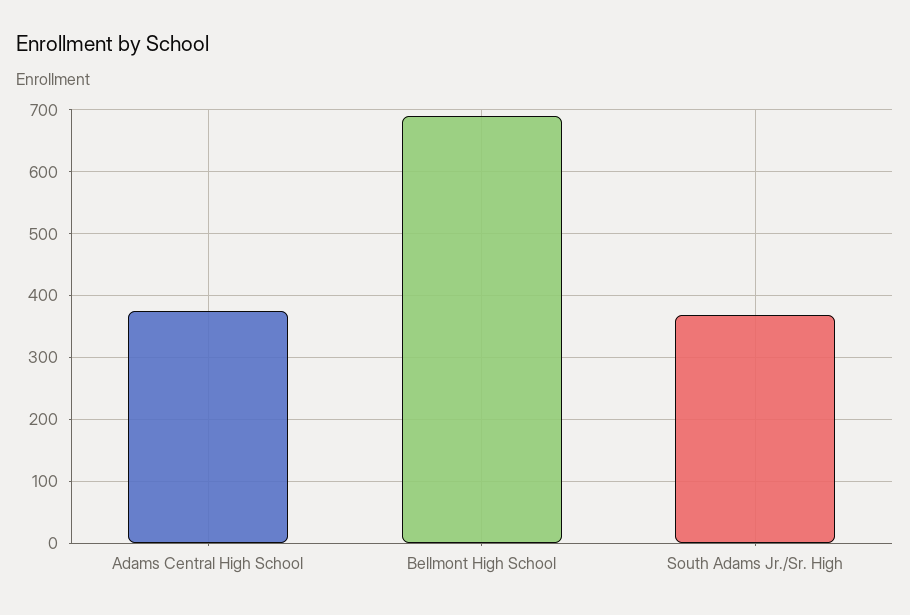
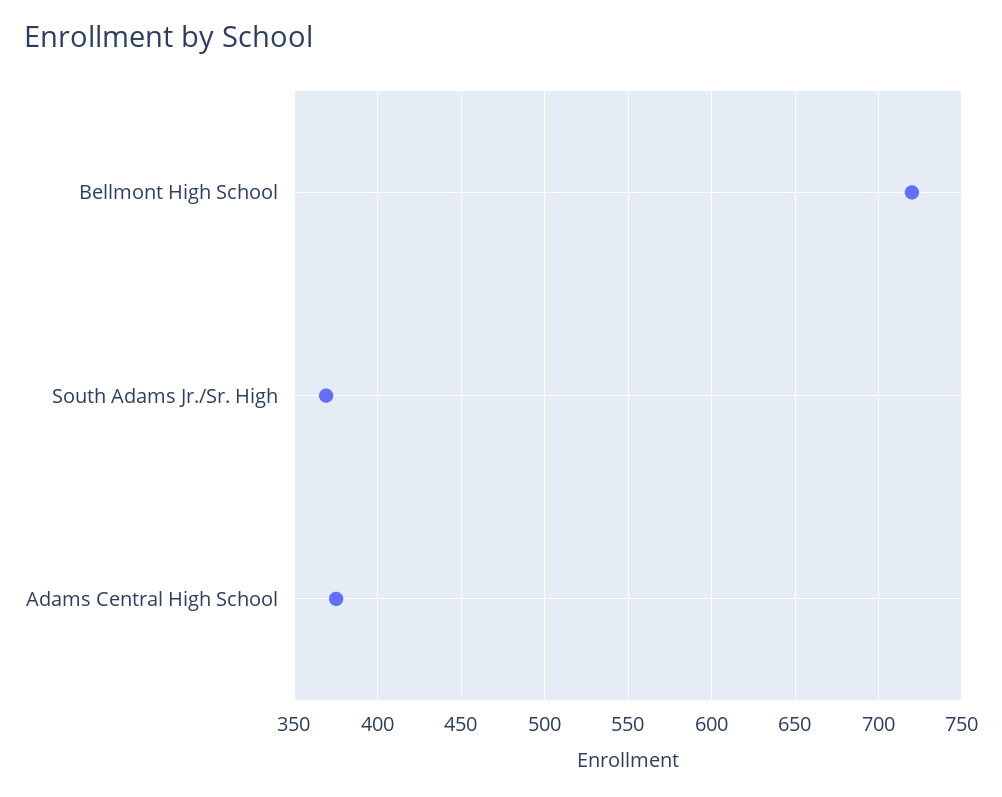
Bellmont High School: 690 -> 720

